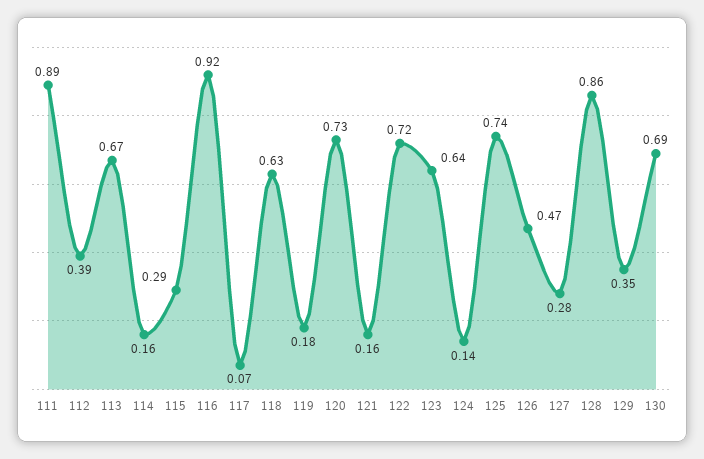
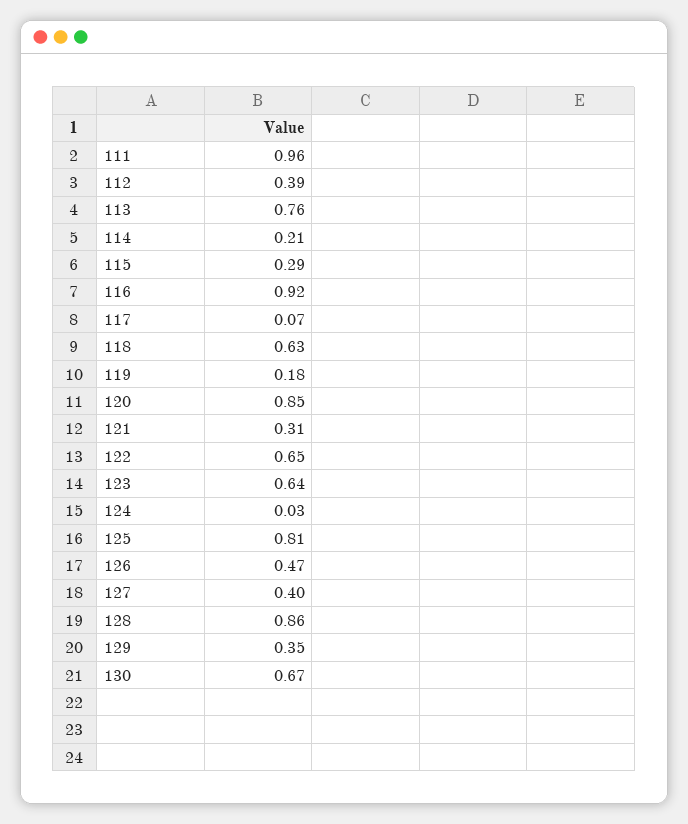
111: 0.89 -> 0.96
113: 0.67 -> 0.76
114: 0.16 -> 0.21
120: 0.73 -> 0.85
121: 0.16 -> 0.31
122: 0.72 -> 0.65
124: 0.14 -> 0.03
125: 0.74 -> 0.81
127: 0.28 -> 0.4
130: 0.69 -> 0.67

